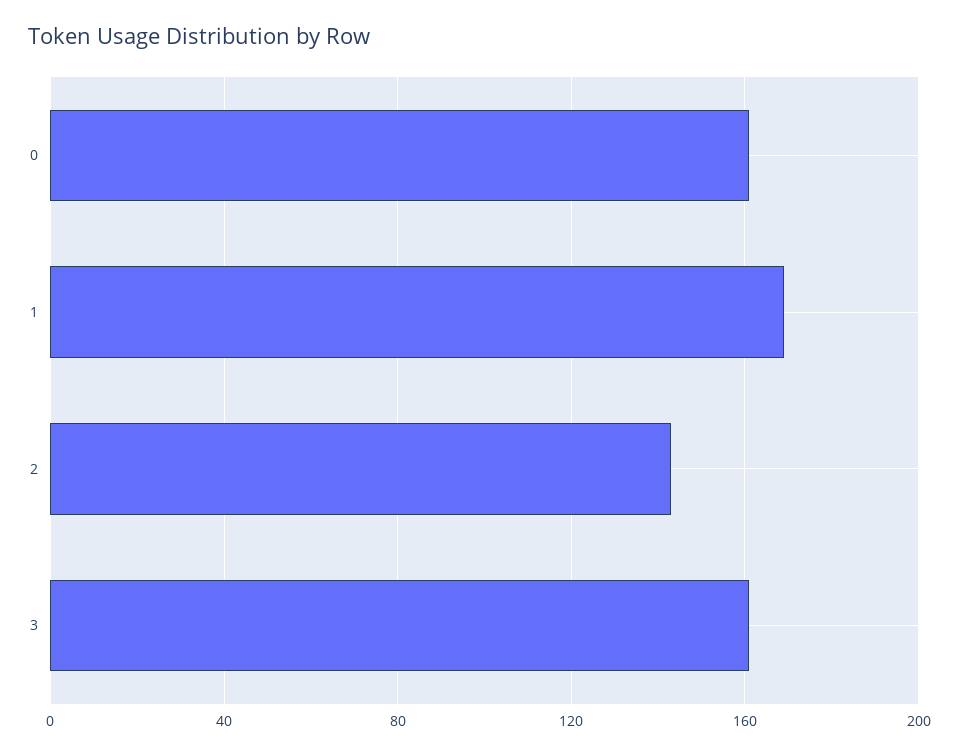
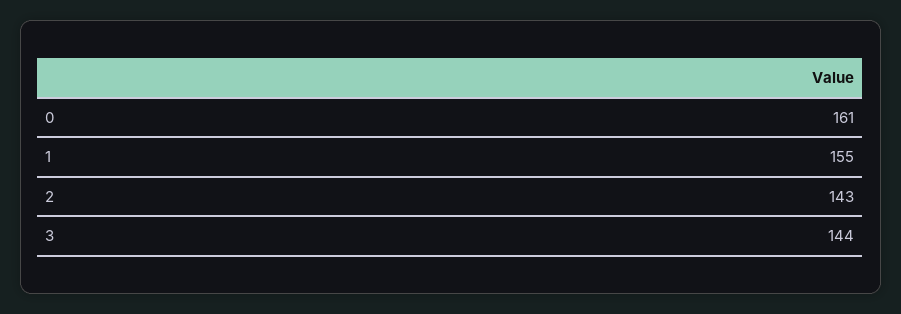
1: 170 -> 155
3: 160 -> 144

